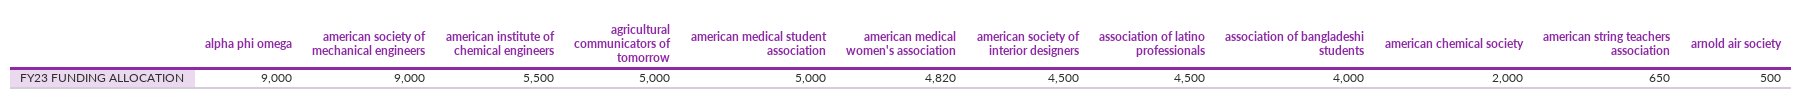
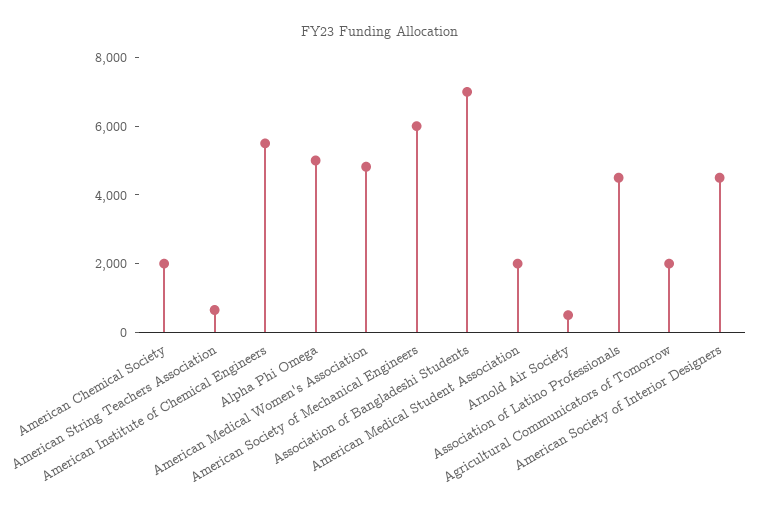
alpha phi omega: 9000 -> 5000
american society of mechanical engineers: 9000 -> 6000
agricultural communicators of tomorrow: 5000 -> 2000
american medical student association: 5000 -> 2000
association of bangladeshi students: 4000 -> 7000

